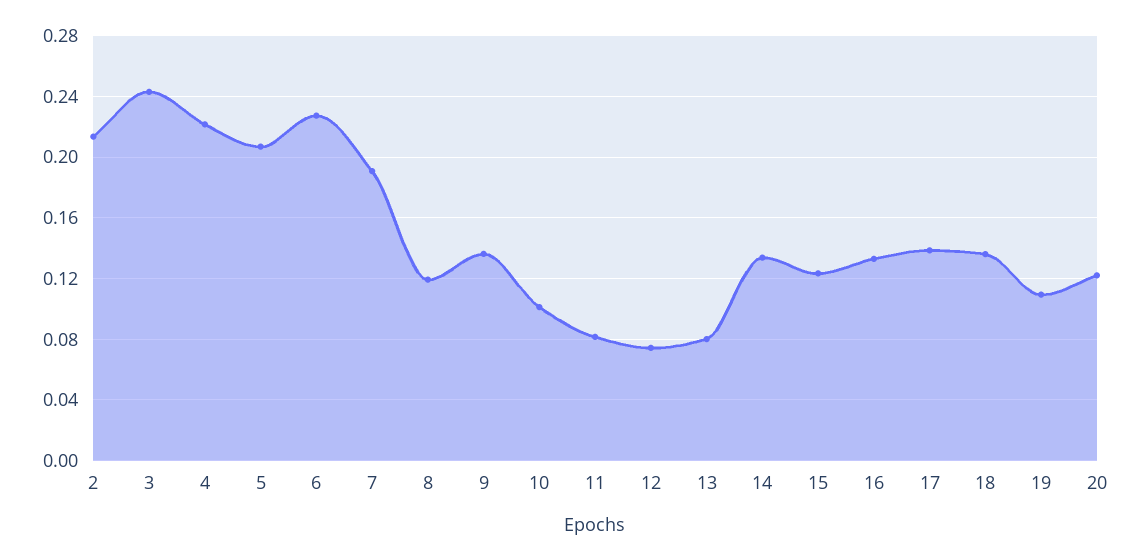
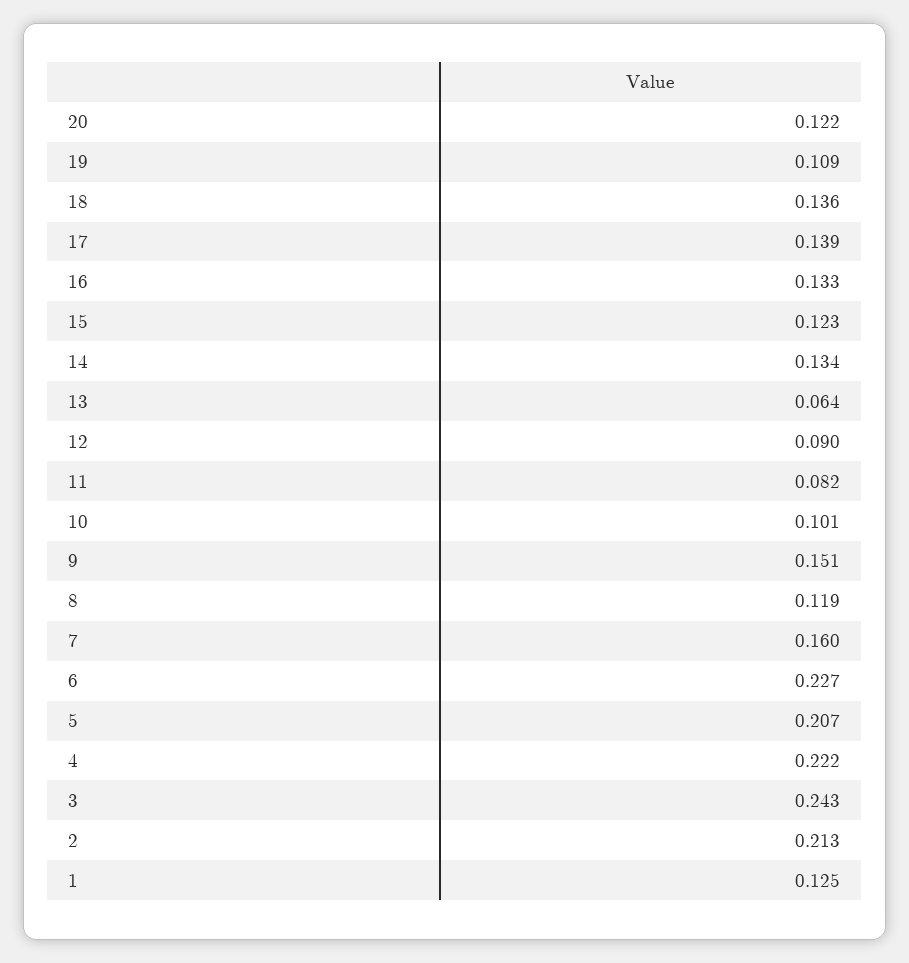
7: 0.19 -> 0.16
9: 0.135 -> 0.151
12: 0.075 -> 0.09
13: 0.08 -> 0.064
1: none -> 0.125

